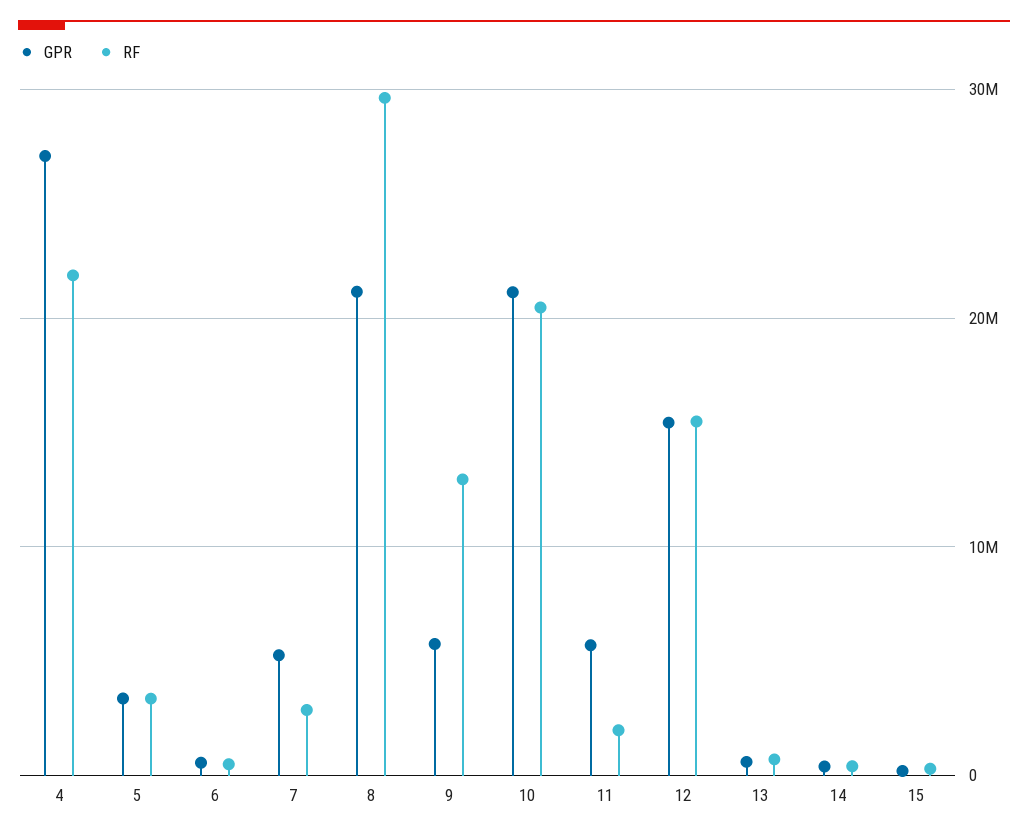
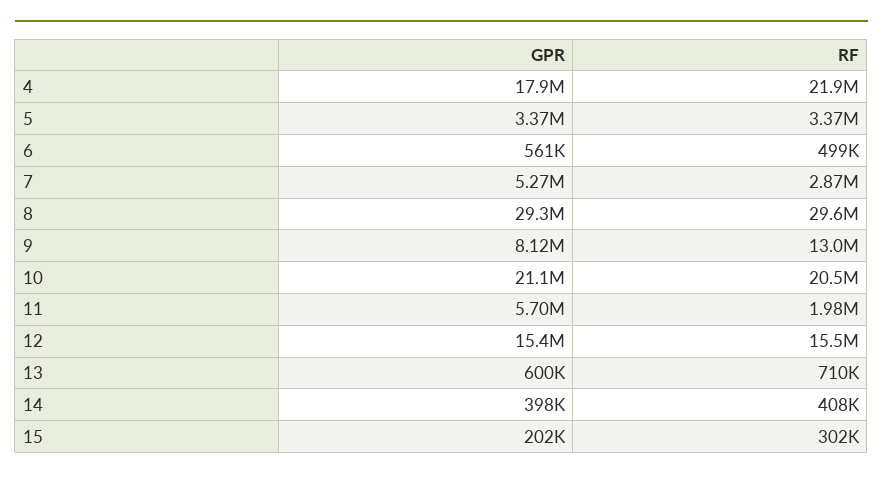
GPR, 4: 27000000 -> 17900000
GPR, 8: 21000000 -> 29300000
GPR, 9: 6000000 -> 8120000

